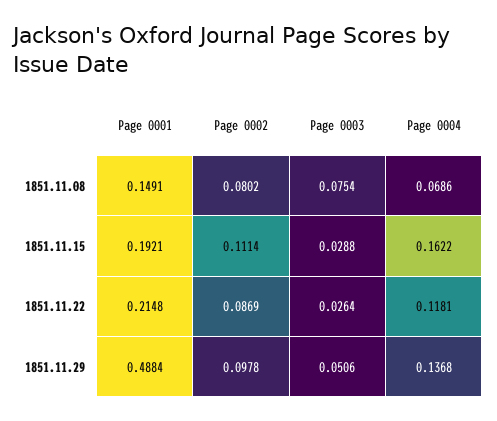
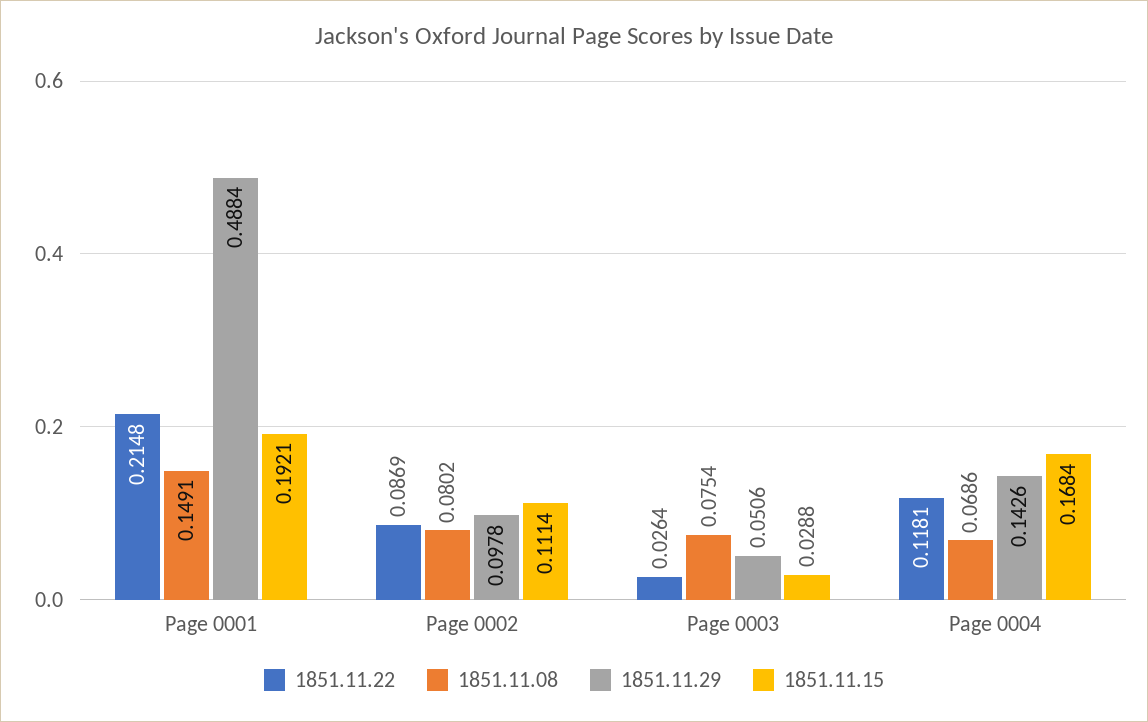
1851.11.15, Page 0004: 0.1622 -> 0.1684
1851.11.29, Page 0004: 0.1368 -> 0.1426

